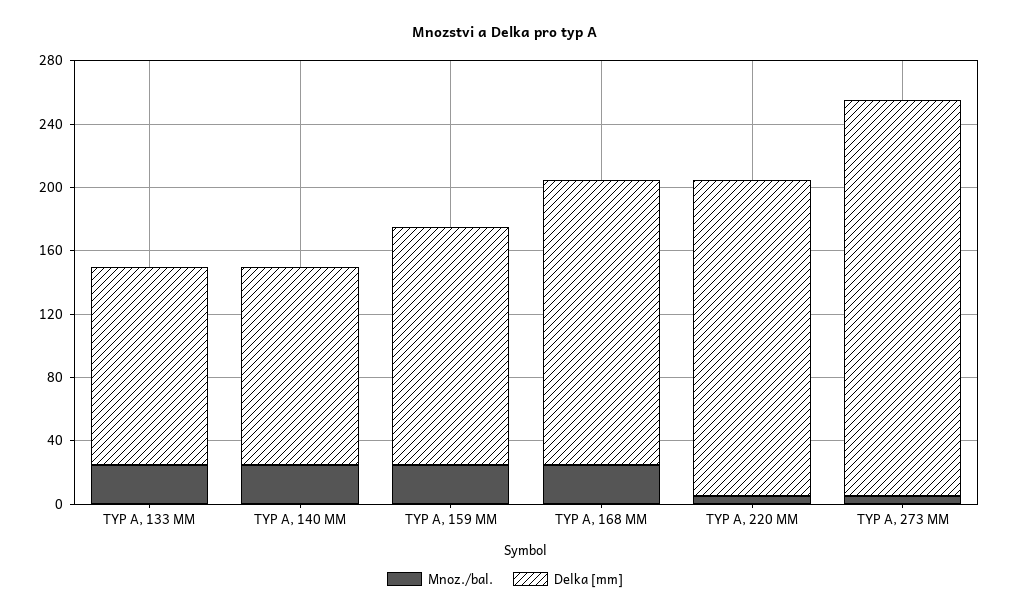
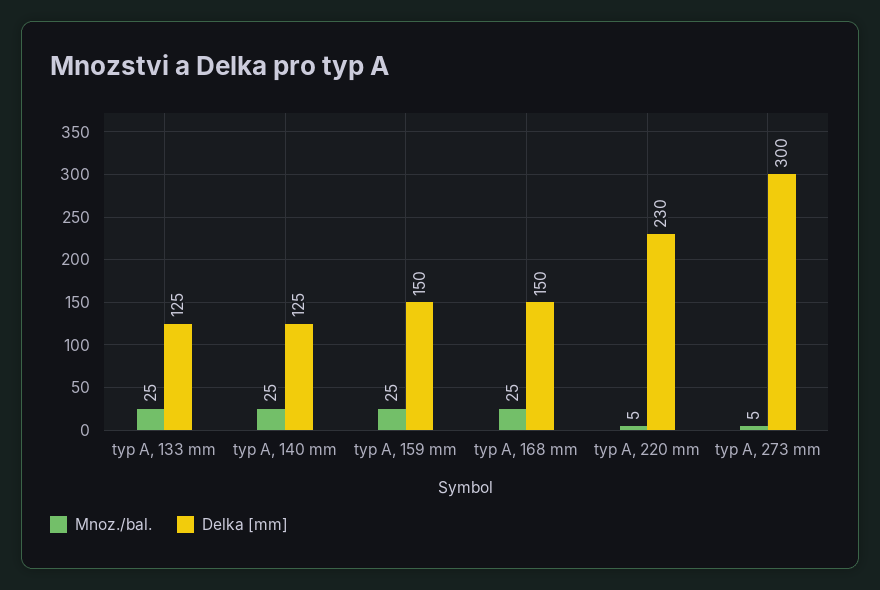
Delka [mm], TYP A, 168 MM: 180 -> 150
Delka [mm], TYP A, 220 MM: 200 -> 230
Delka [mm], TYP A, 273 MM: 250 -> 300

